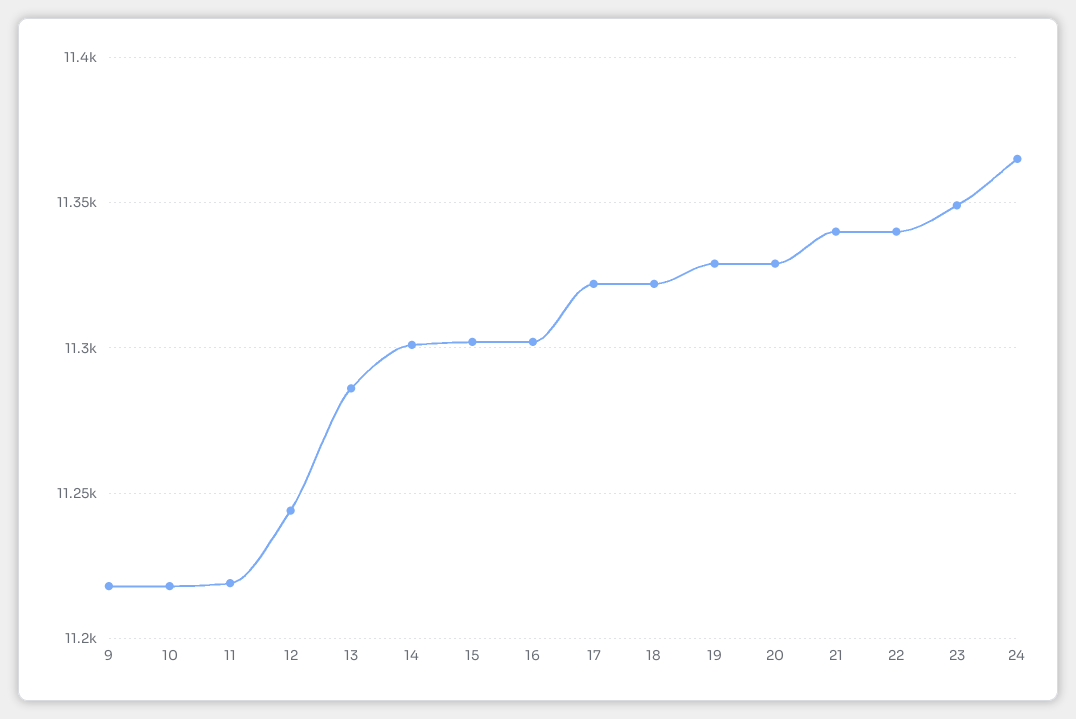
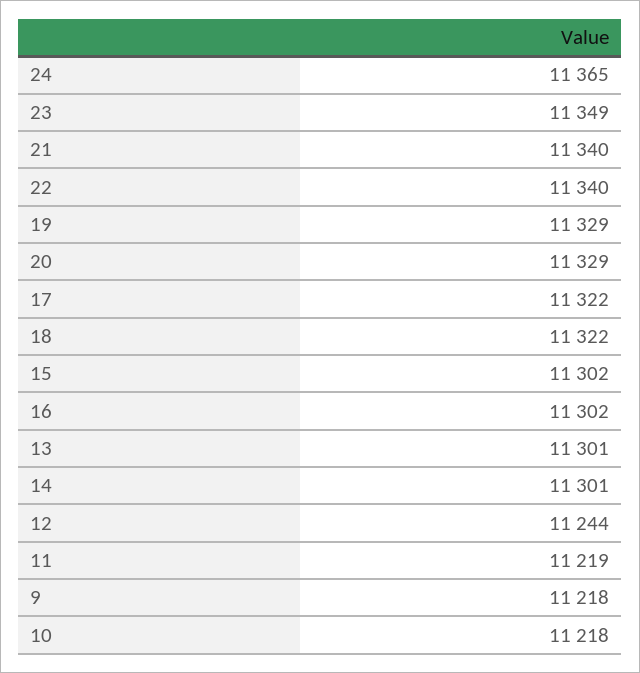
13: 11285 -> 11301

